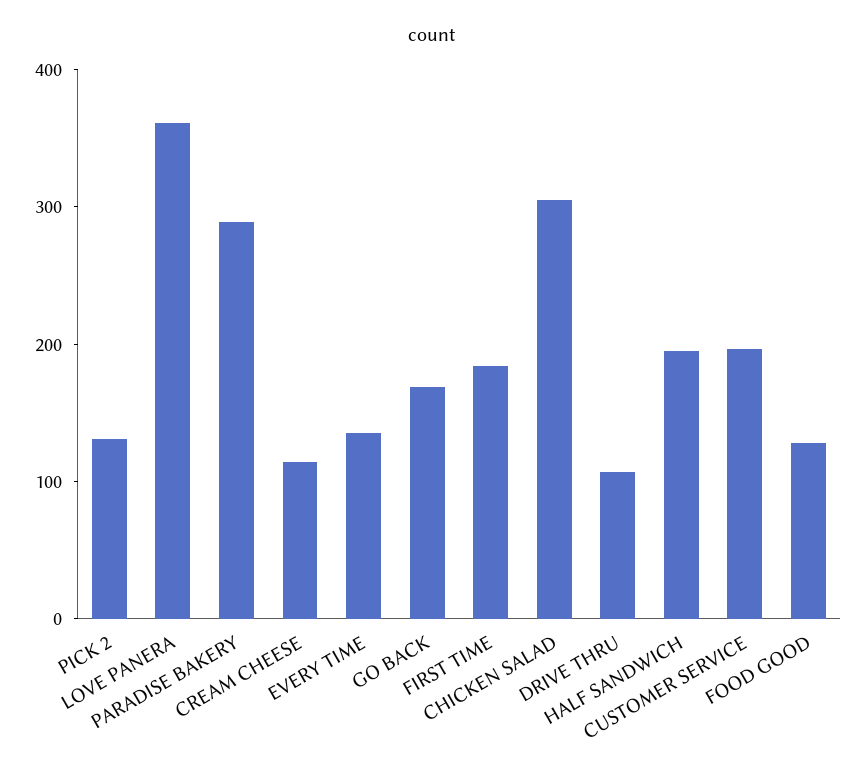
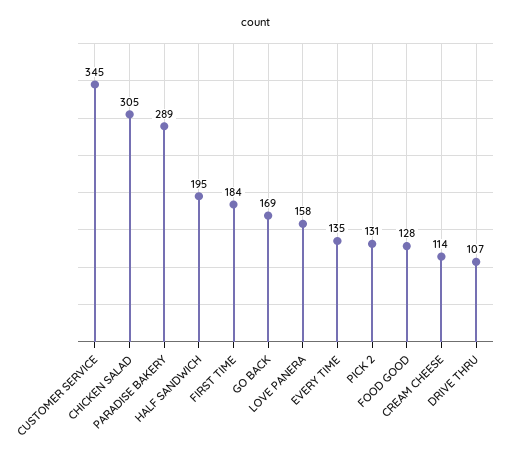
LOVE PANERA: 360 -> 158
CUSTOMER SERVICE: 200 -> 345

